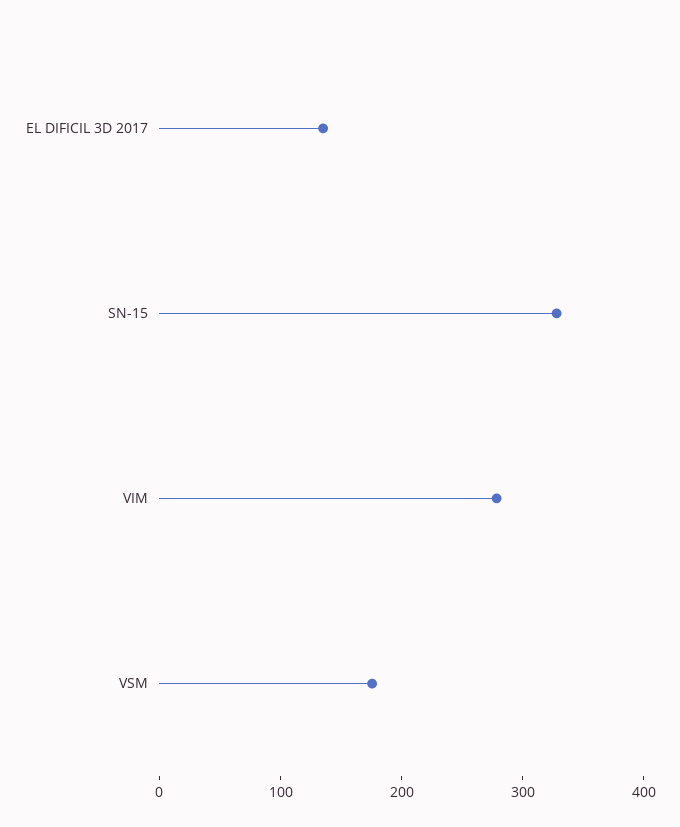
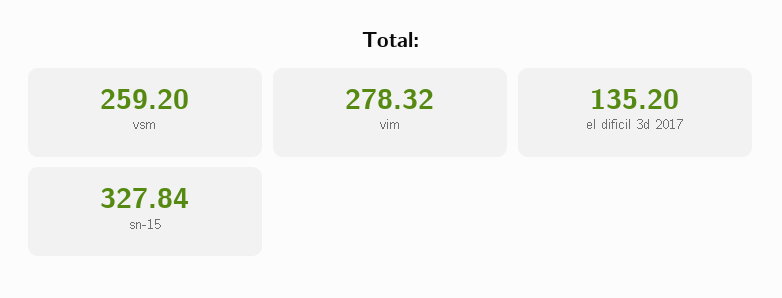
VSM: 180 -> 259.2

